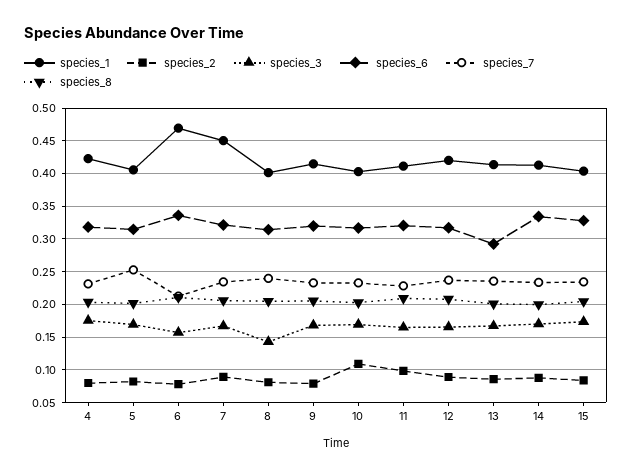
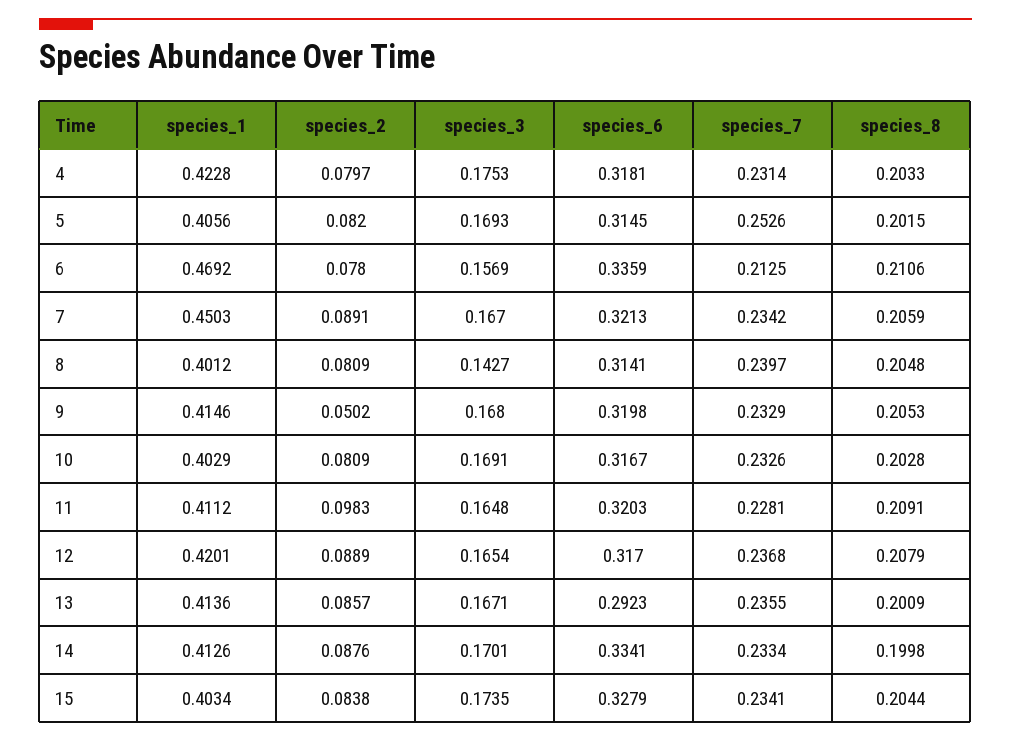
species_2, 9: 0.08 -> 0.0502
species_2, 10: 0.11 -> 0.0809

